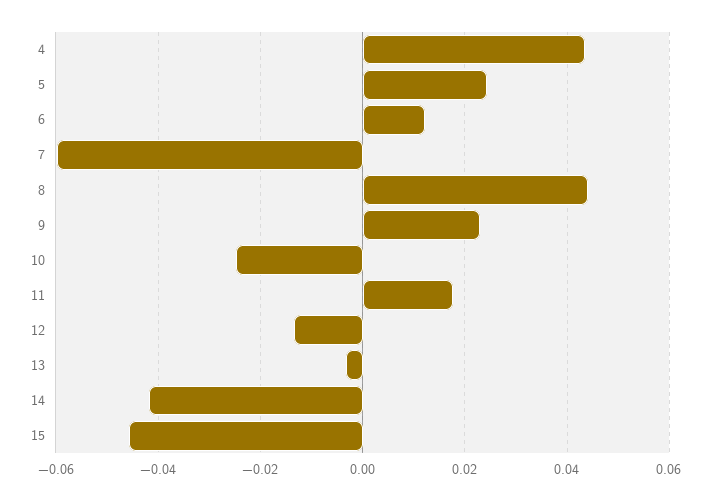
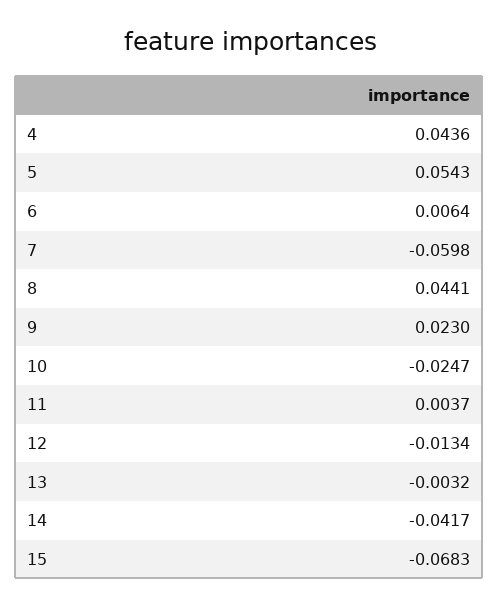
5: 0.024 -> 0.0543
6: 0.012 -> 0.0064
11: 0.018 -> 0.0037
15: -0.046 -> -0.0683

